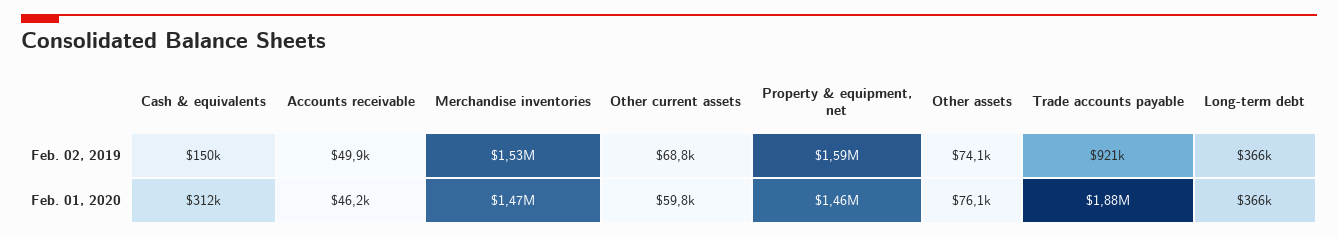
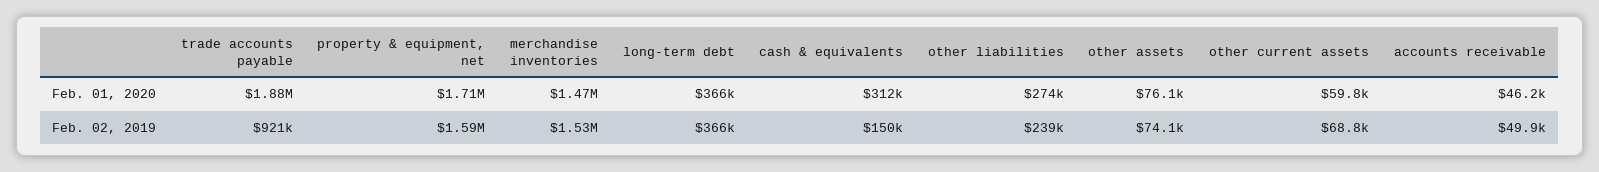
Property & equipment, net, Feb. 01, 2020: 1460000 -> 1710000
other liabilities, Feb. 01, 2020: none -> 274000
other liabilities, Feb. 02, 2019: none -> 239000

